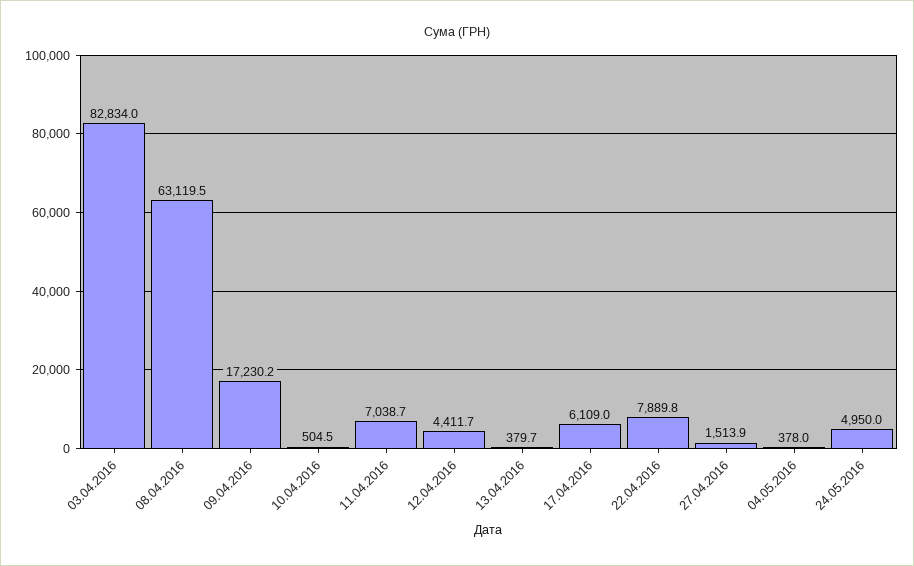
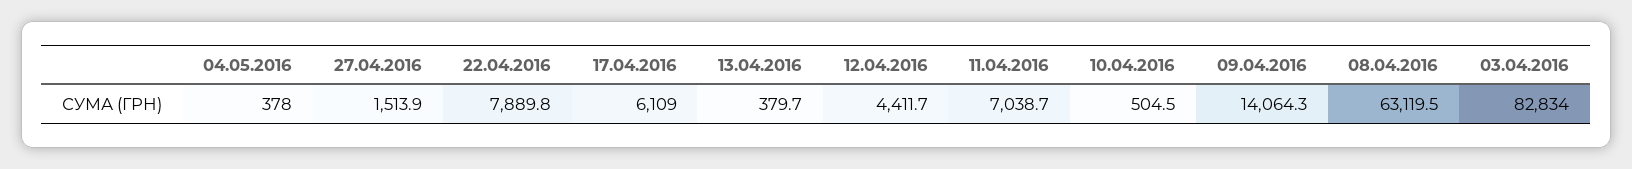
09.04.2016: 17230.2 -> 14064.3
24.05.2016: 4950 -> none

